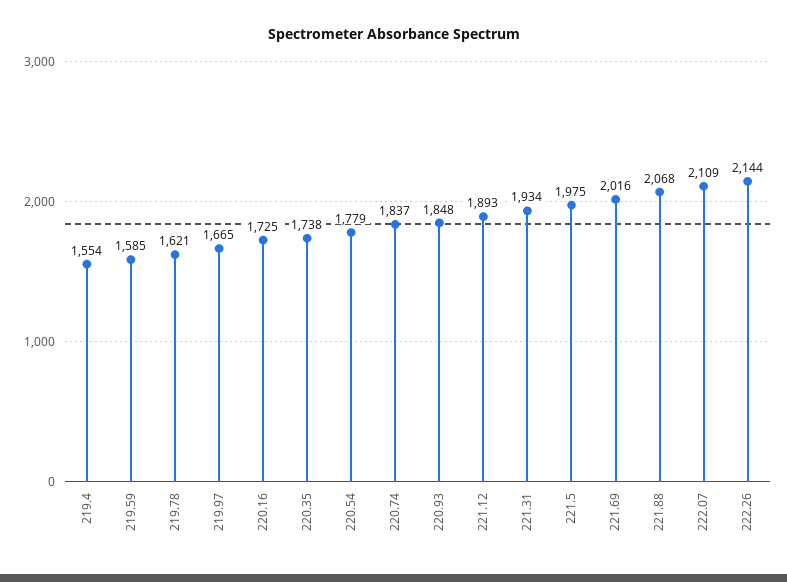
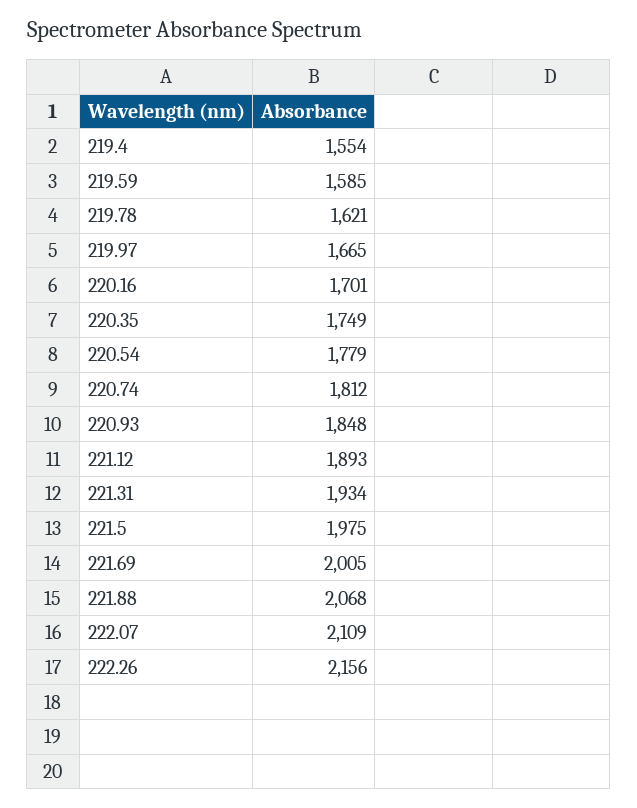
220.16: 1725 -> 1701
220.35: 1738 -> 1749
220.74: 1837 -> 1812
221.69: 2016 -> 2005
222.26: 2144 -> 2156

